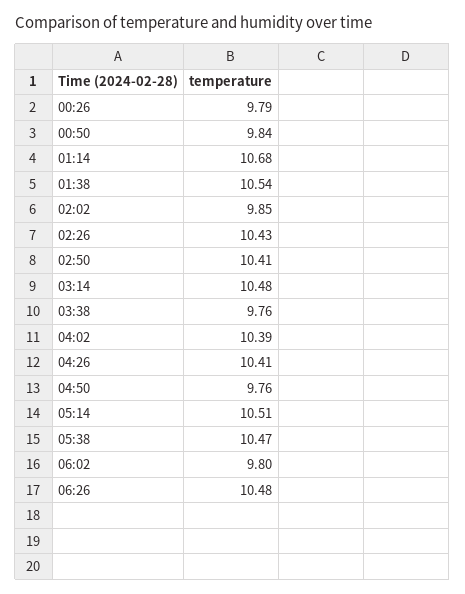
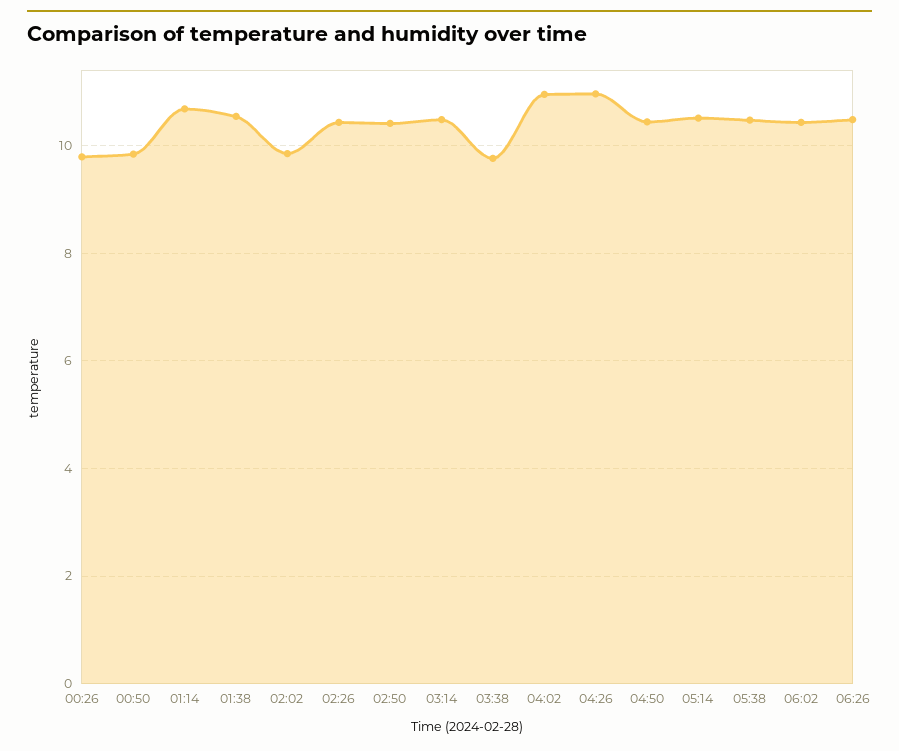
04:02: 10.39 -> 11
04:26: 10.41 -> 11
04:50: 9.76 -> 10.4
06:02: 9.8 -> 10.4

